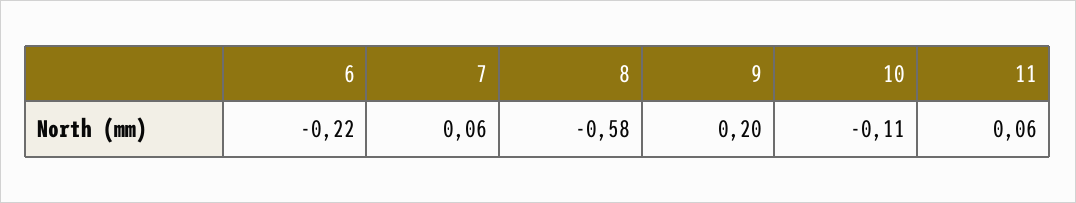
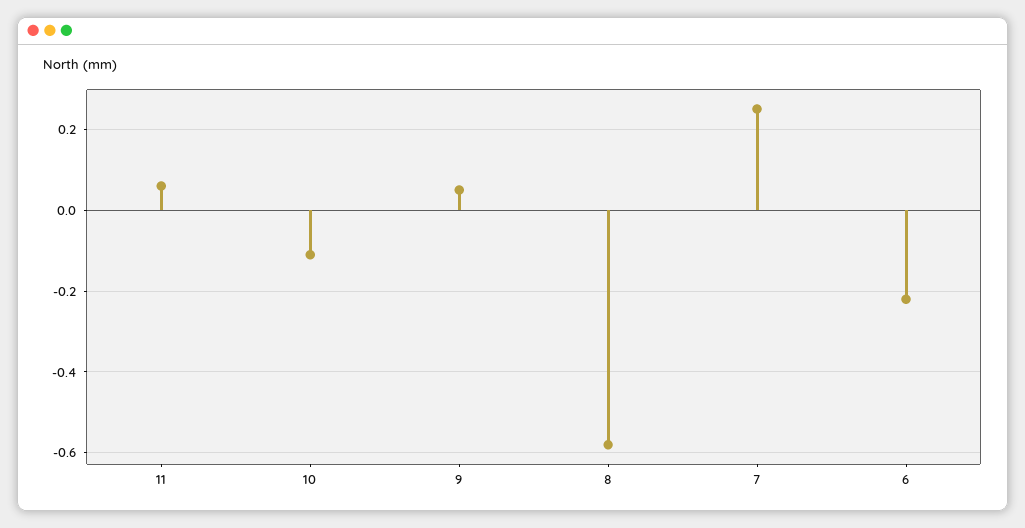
7: 0.06 -> 0.25
9: 0.2 -> 0.05

